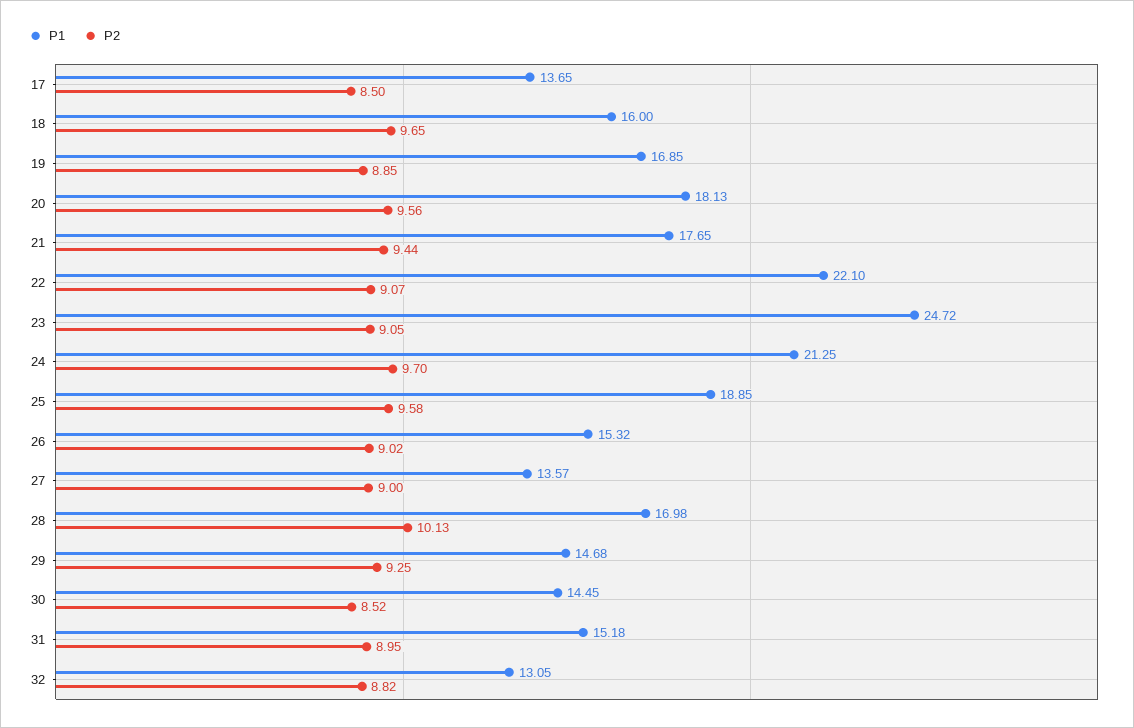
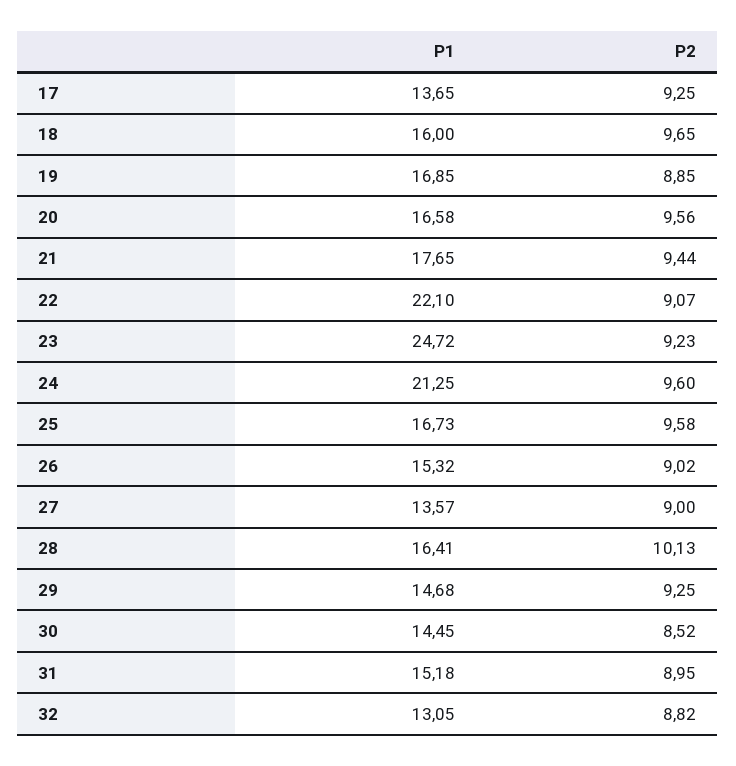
P2, 17: 8.5 -> 9.25
P1, 20: 18.13 -> 16.58
P2, 23: 9.05 -> 9.23
P2, 24: 9.7 -> 9.6
P1, 25: 18.85 -> 16.73
P1, 28: 16.98 -> 16.41

